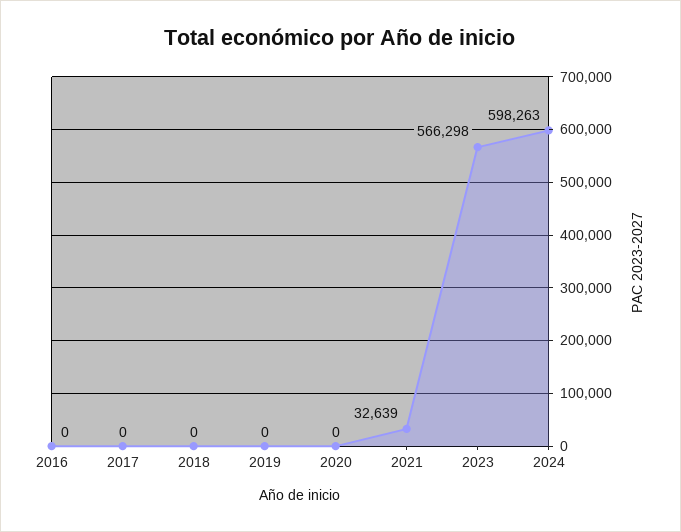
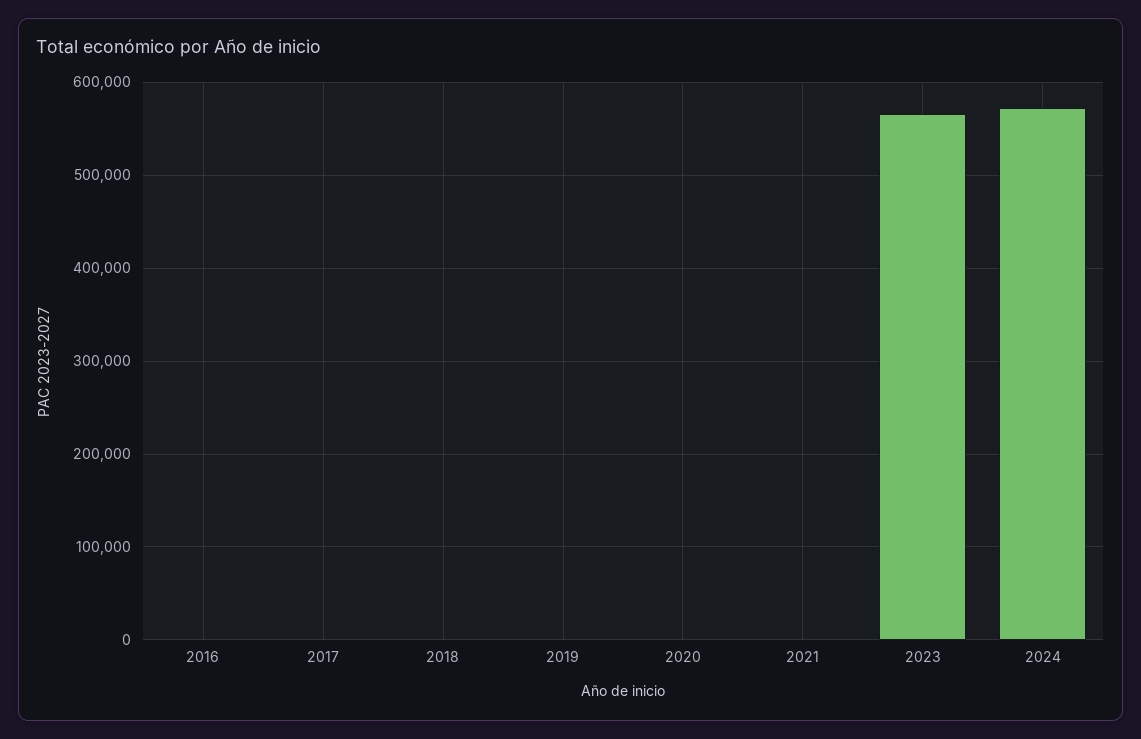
2021: 32639 -> 0
2024: 598263 -> 570000

